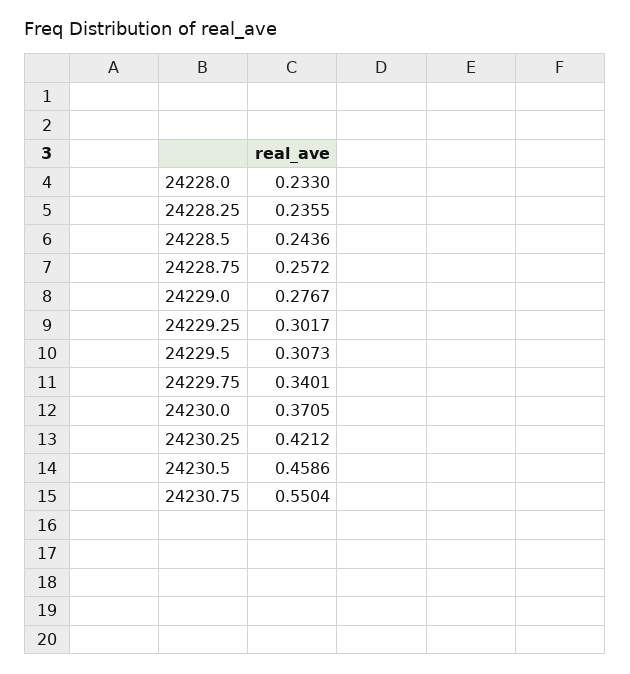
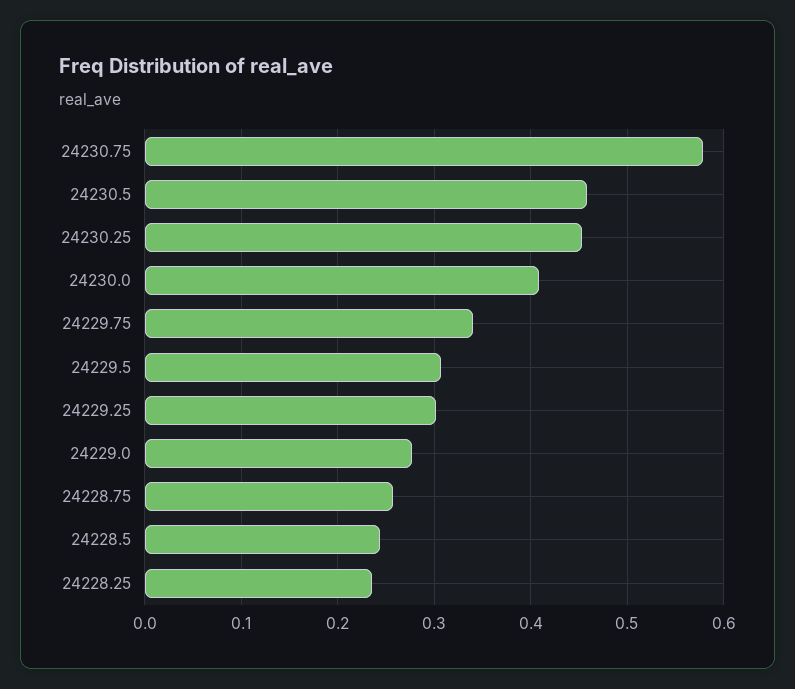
24228.0: 0.233 -> none
24230.0: 0.3705 -> 0.41
24230.25: 0.4212 -> 0.45
24230.75: 0.5504 -> 0.58

